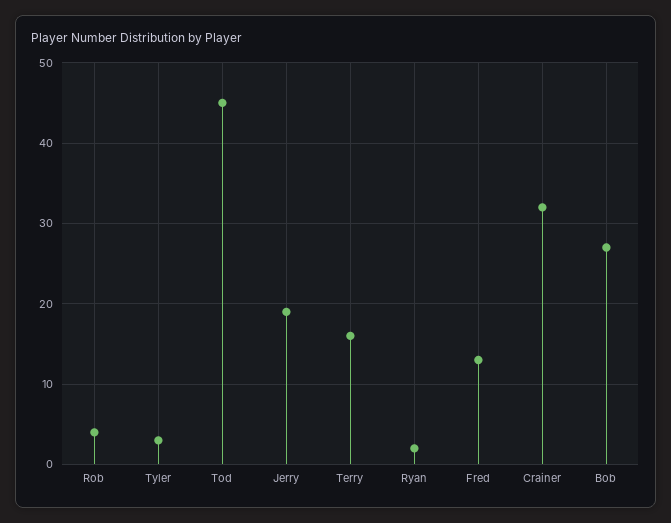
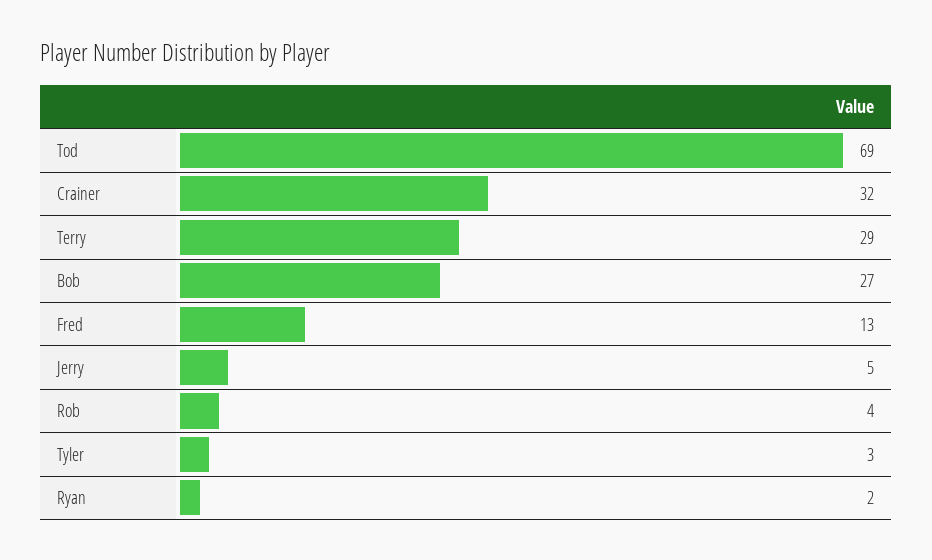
Tod: 45 -> 69
Jerry: 19 -> 5
Terry: 16 -> 29

